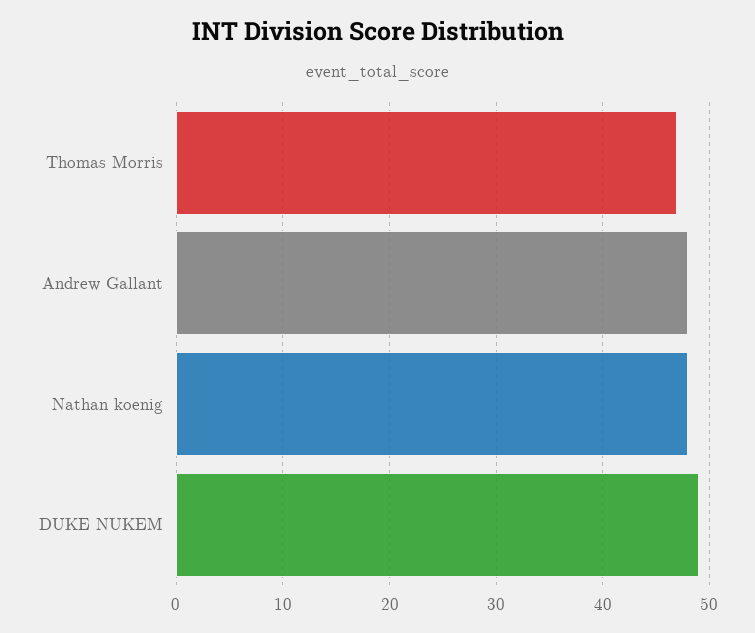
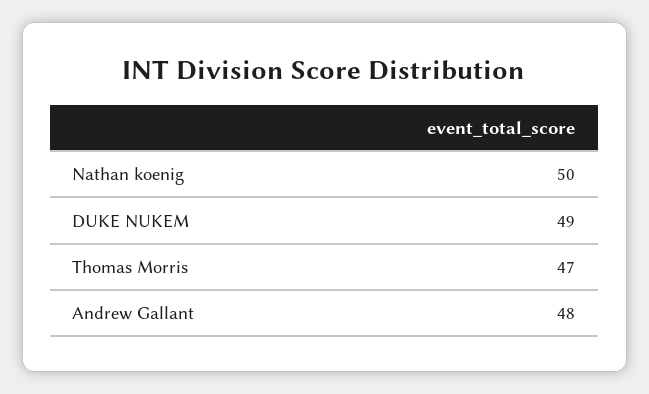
Nathan koenig: 48 -> 50

